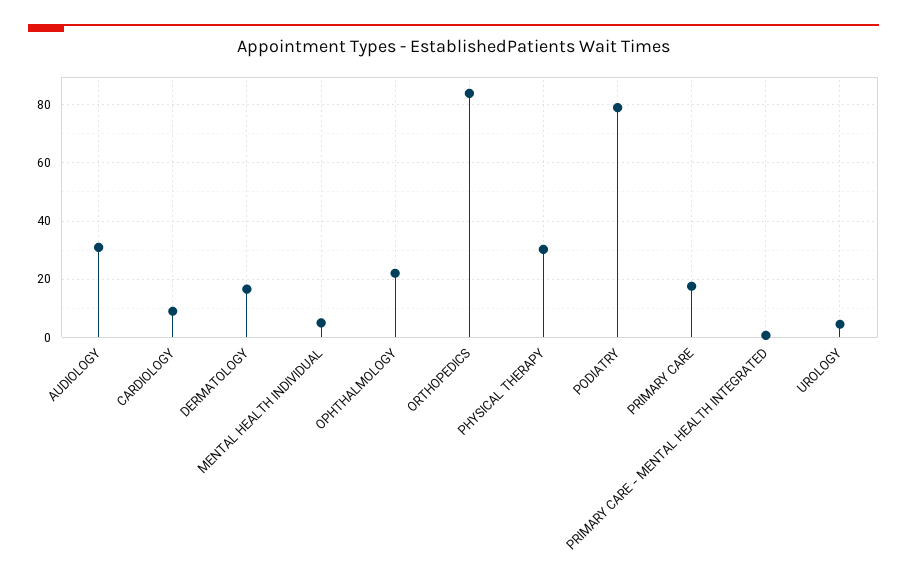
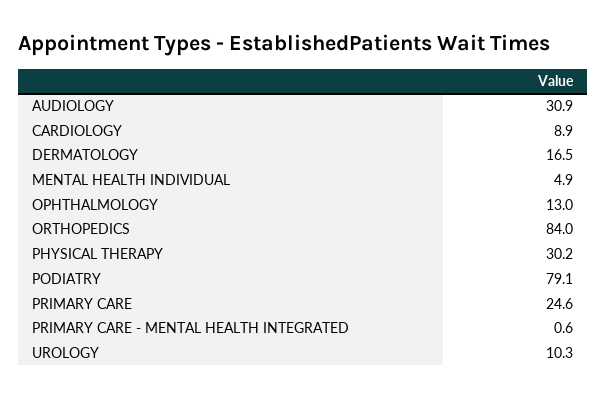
OPHTHALMOLOGY: 22.5 -> 13
PRIMARY CARE: 17.5 -> 24.6
UROLOGY: 5 -> 10.3

